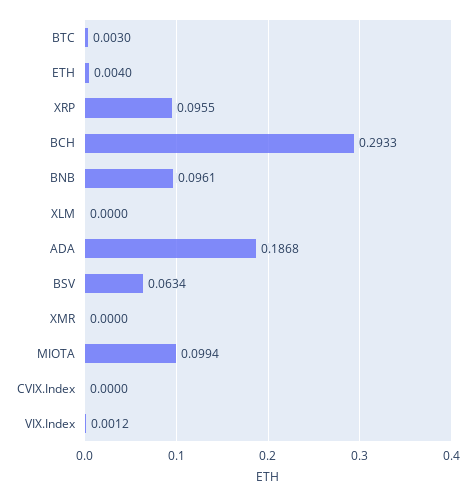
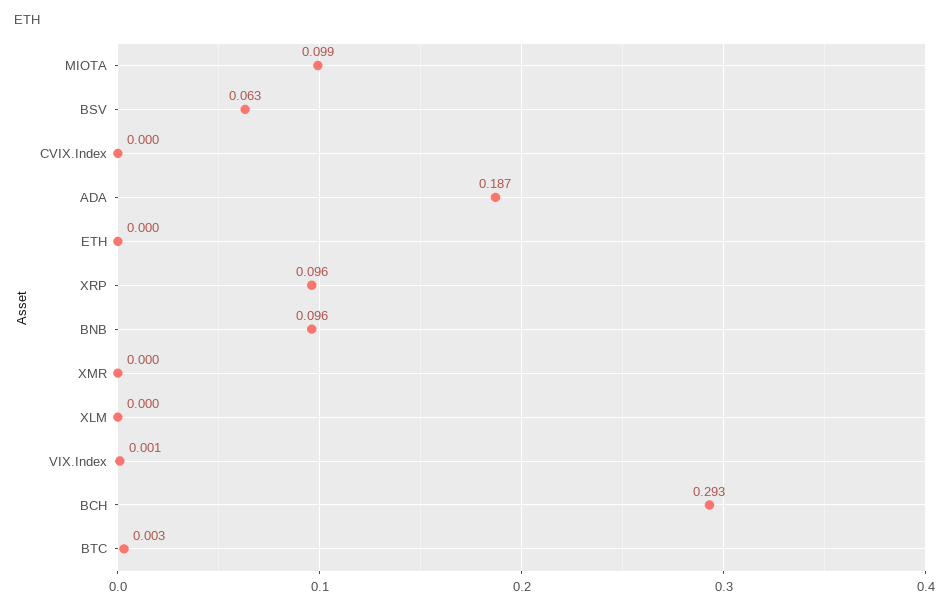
ETH: 0.004 -> 0

